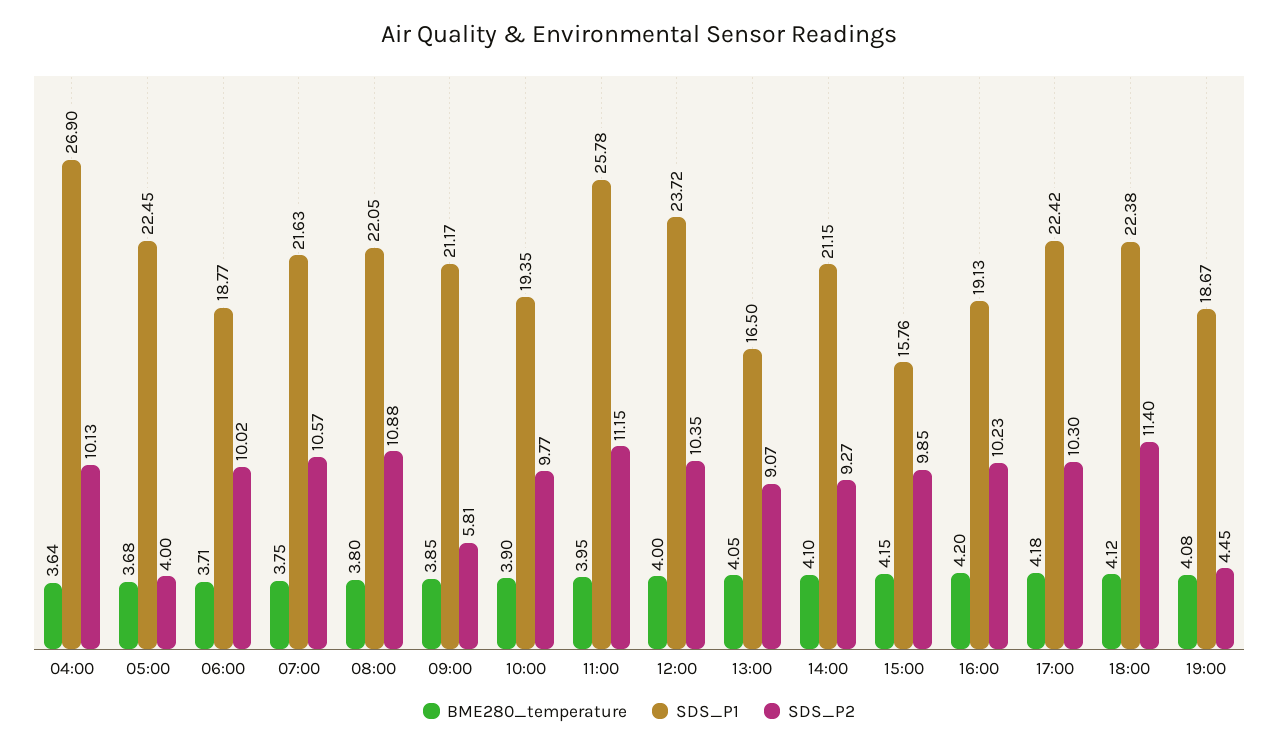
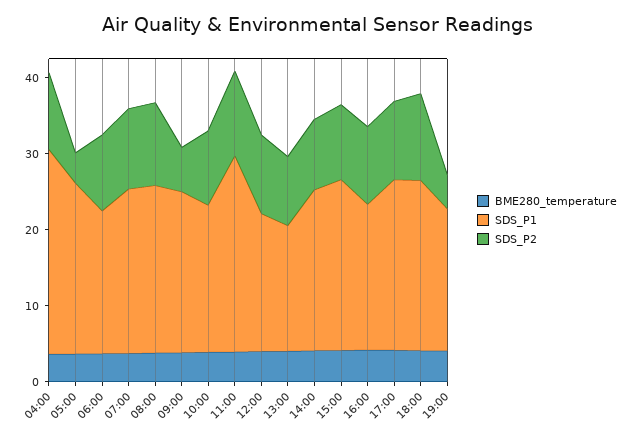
SDS_P1, 12:00: 23.72 -> 18
SDS_P1, 15:00: 15.76 -> 22

